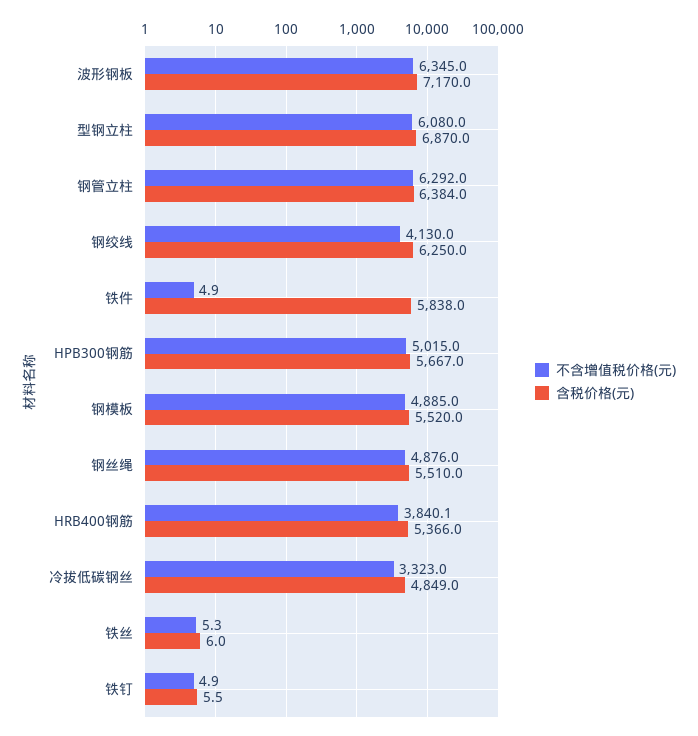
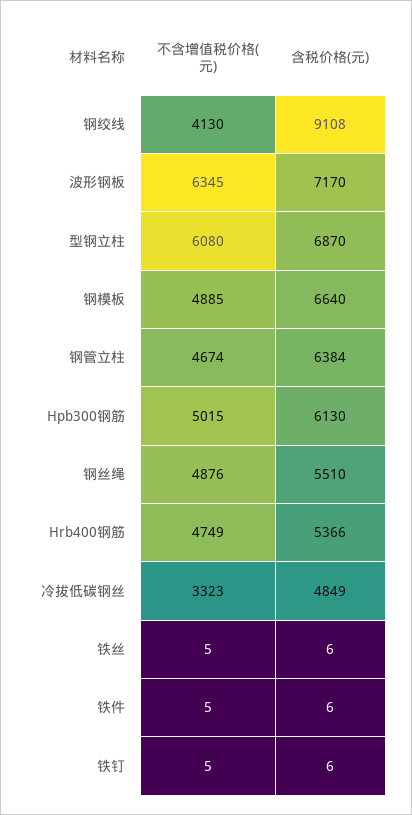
不含增值税价格(元), 钢管立柱: 6292 -> 4674
含税价格(元), 钢绞线: 6250 -> 9108
含税价格(元), 铁件: 5838 -> 6
含税价格(元), HPB300钢筋: 5667 -> 6130
含税价格(元), 钢模板: 5520 -> 6640
不含增值税价格(元), HRB400钢筋: 3840.1 -> 4749

